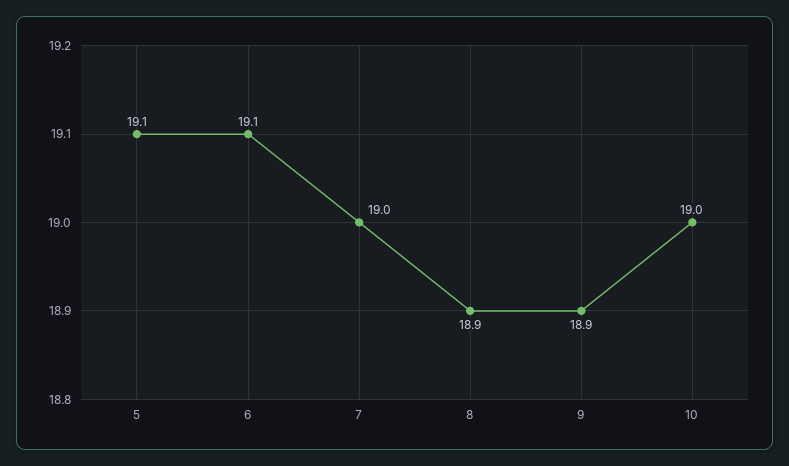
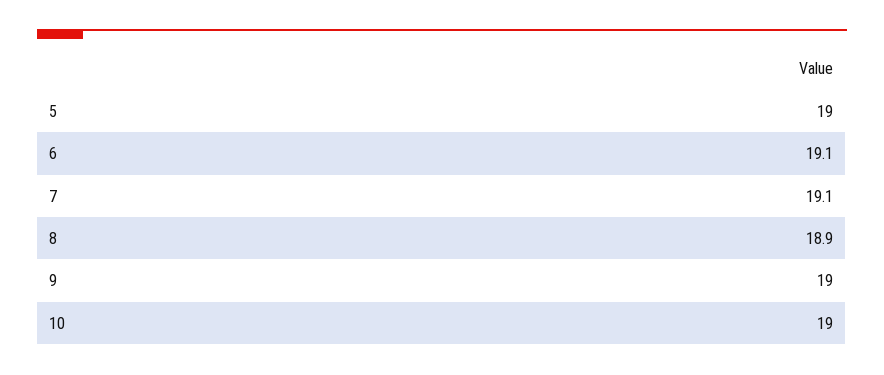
5: 19.1 -> 19
7: 19 -> 19.1
9: 18.9 -> 19

